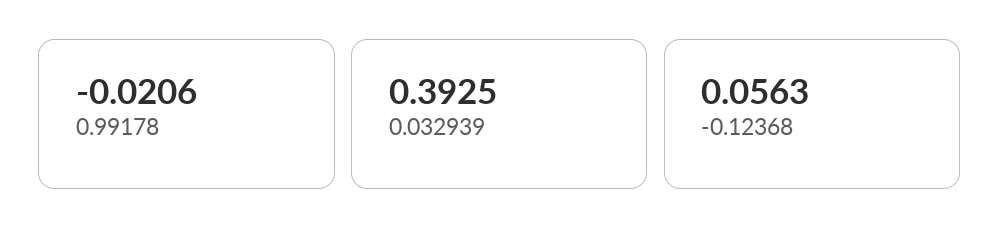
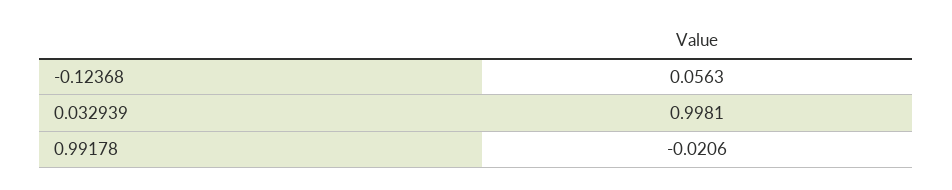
0.032939: 0.3925 -> 0.9981

